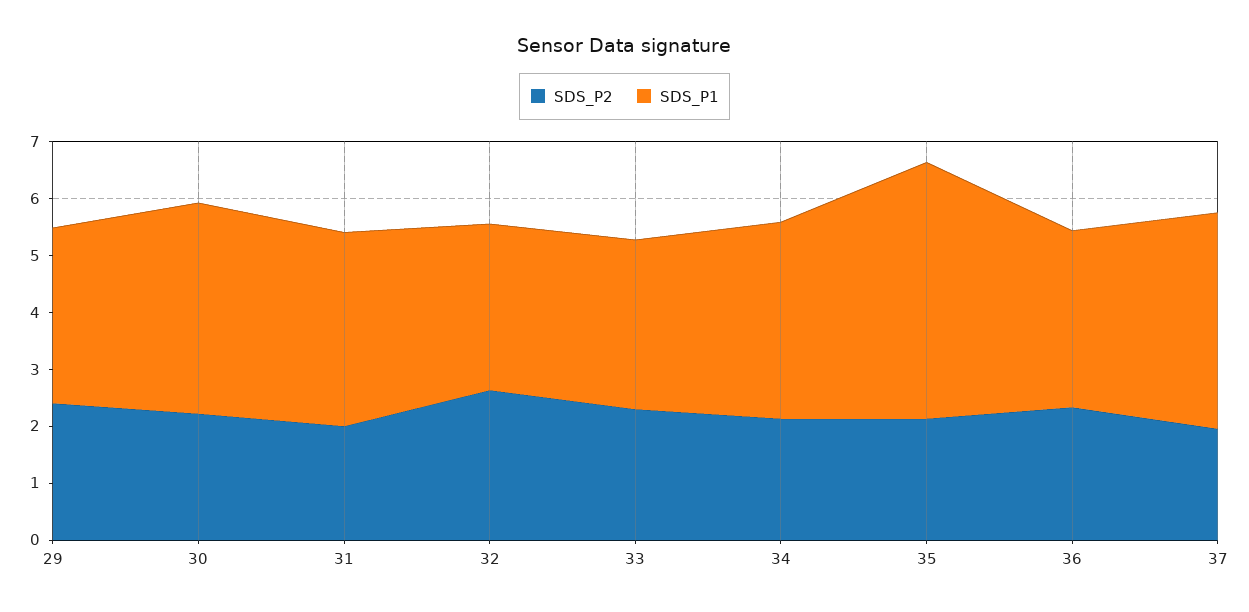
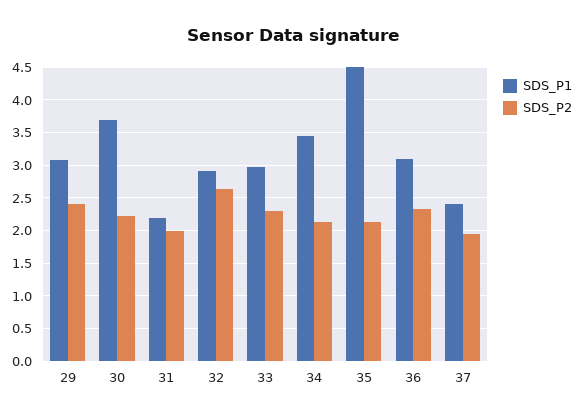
SDS_P1, 31: 3.4 -> 2.2
SDS_P1, 37: 3.8 -> 2.4

